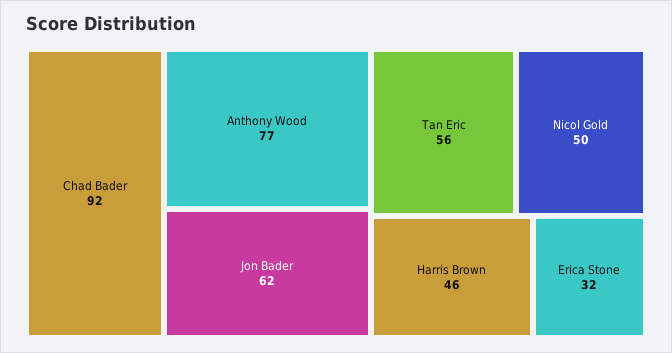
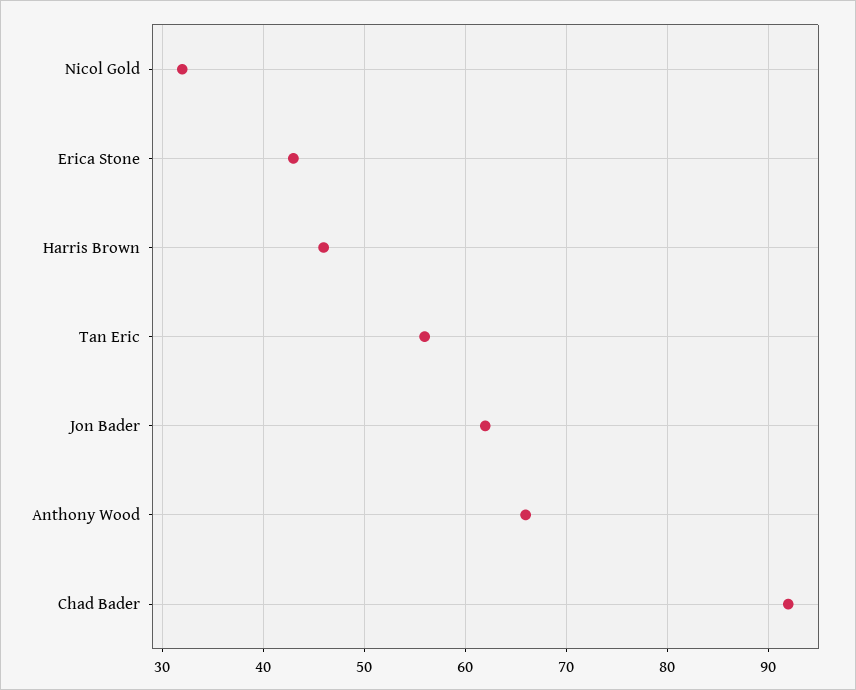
Anthony Wood: 77 -> 66
Nicol Gold: 50 -> 32
Erica Stone: 32 -> 43

